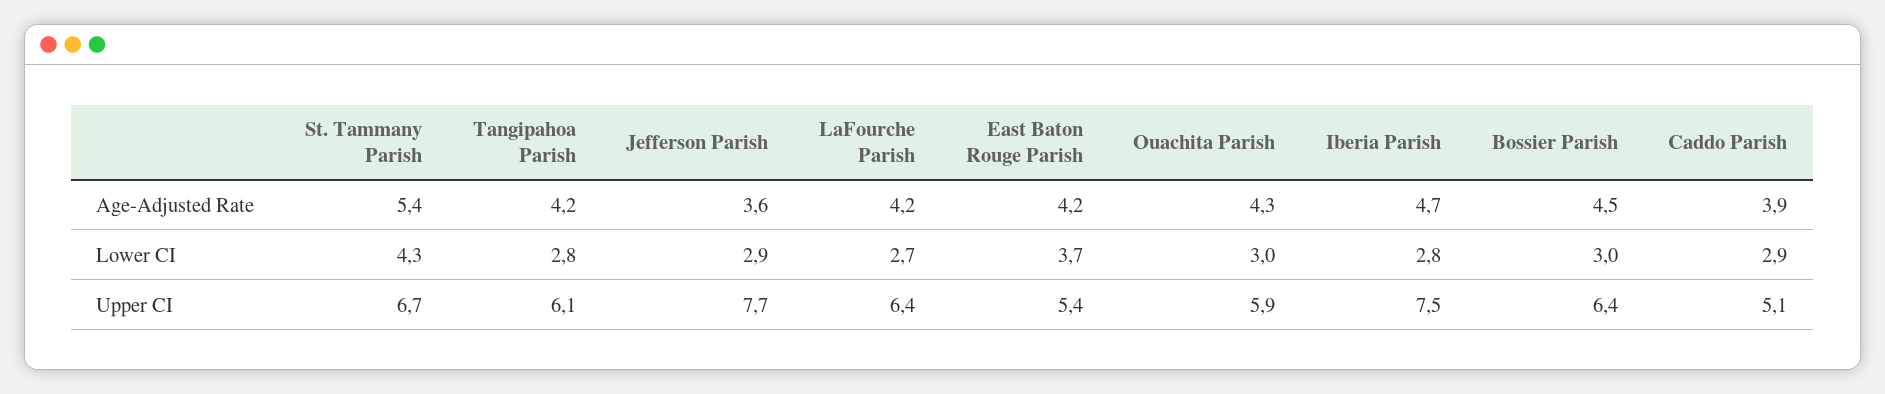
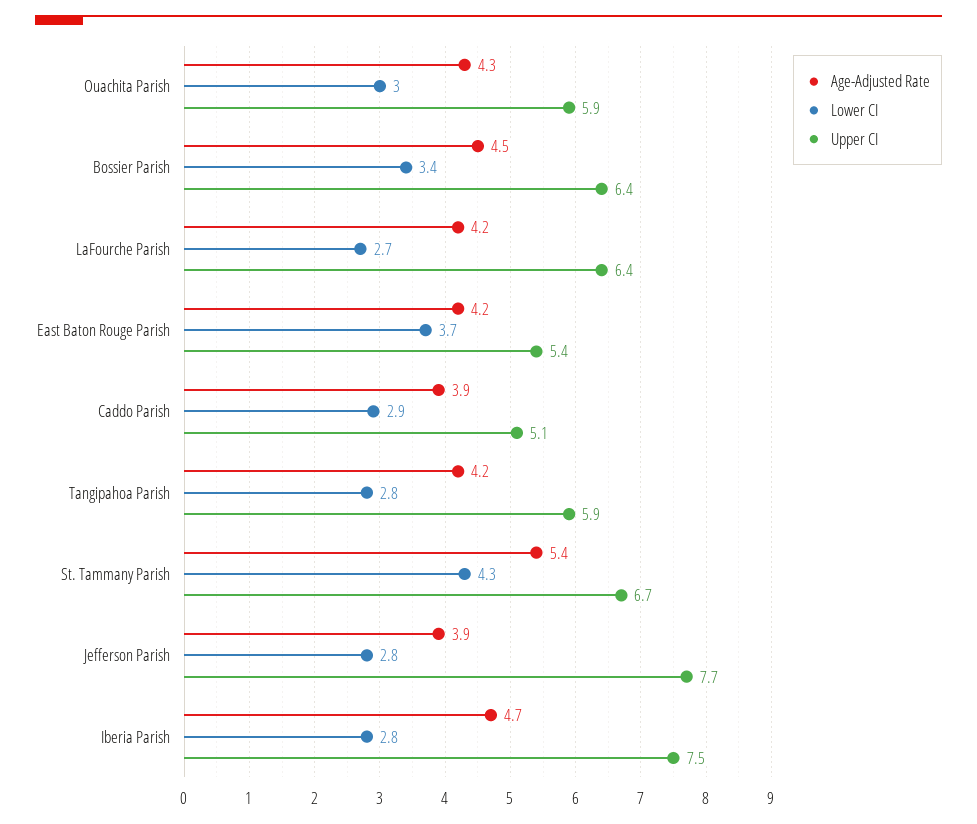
Age-Adjusted Rate, Jefferson Parish: 3.6 -> 3.9
Lower CI, Jefferson Parish: 2.9 -> 2.8
Lower CI, Bossier Parish: 3 -> 3.4
Upper CI, Tangipahoa Parish: 6.1 -> 5.9

